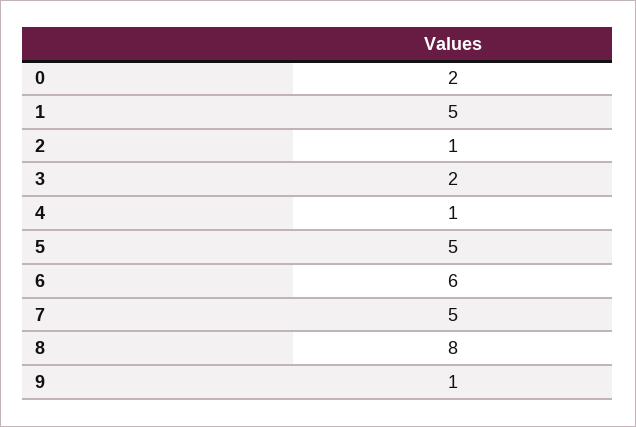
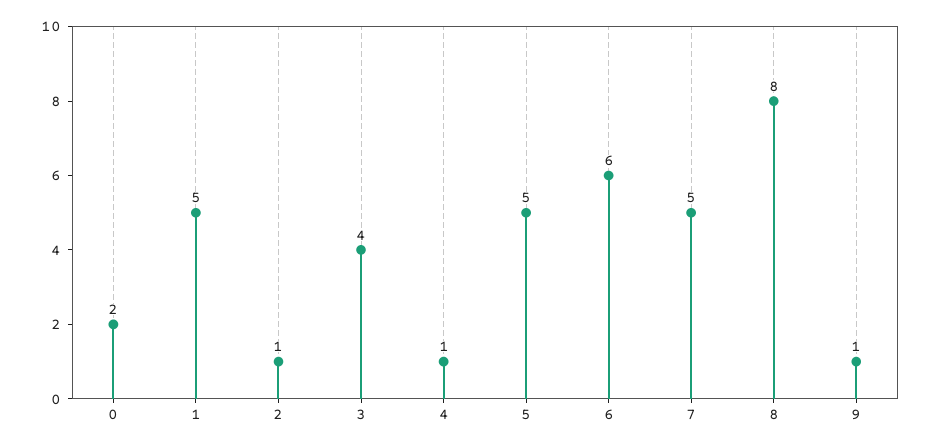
3: 2 -> 4

